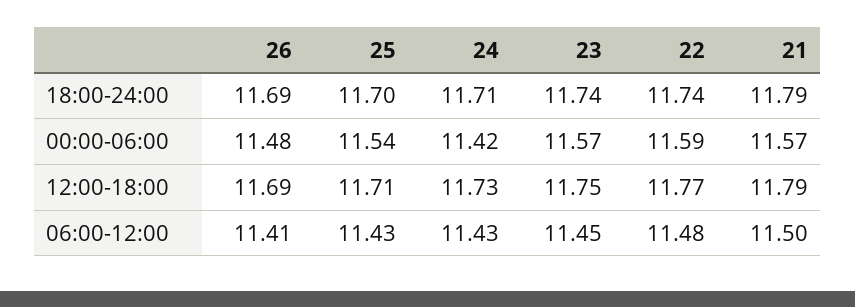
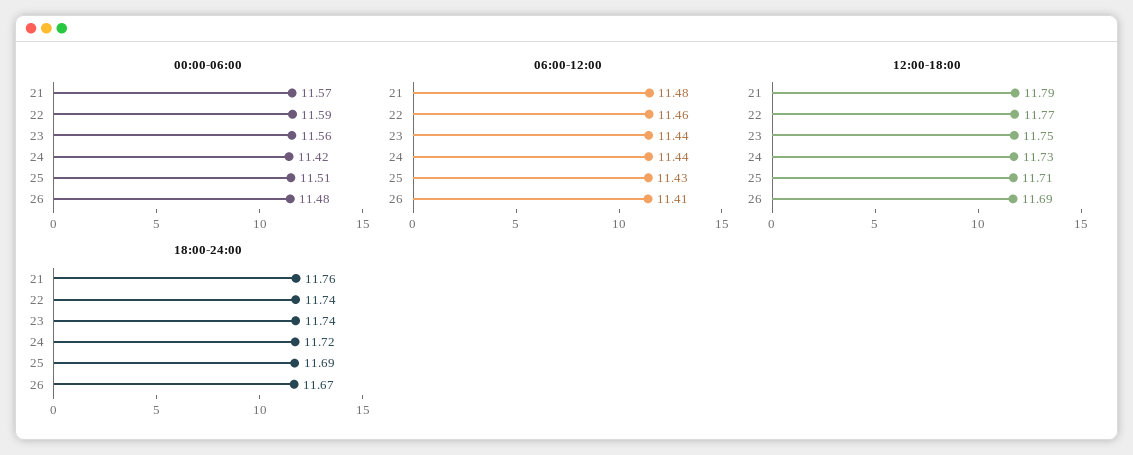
18:00-24:00, 26: 11.69 -> 11.67
18:00-24:00, 25: 11.7 -> 11.69
18:00-24:00, 24: 11.71 -> 11.72
18:00-24:00, 21: 11.79 -> 11.76
00:00-06:00, 25: 11.54 -> 11.51
00:00-06:00, 23: 11.57 -> 11.56
06:00-12:00, 24: 11.43 -> 11.44
06:00-12:00, 23: 11.45 -> 11.44
06:00-12:00, 22: 11.48 -> 11.46
06:00-12:00, 21: 11.5 -> 11.48

